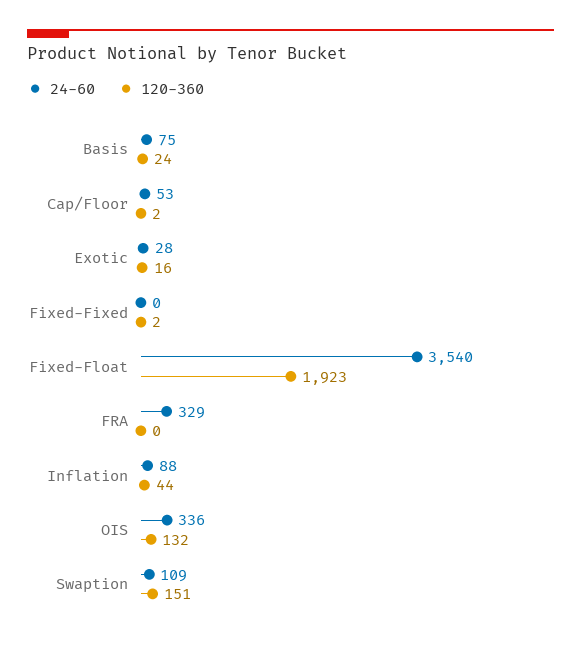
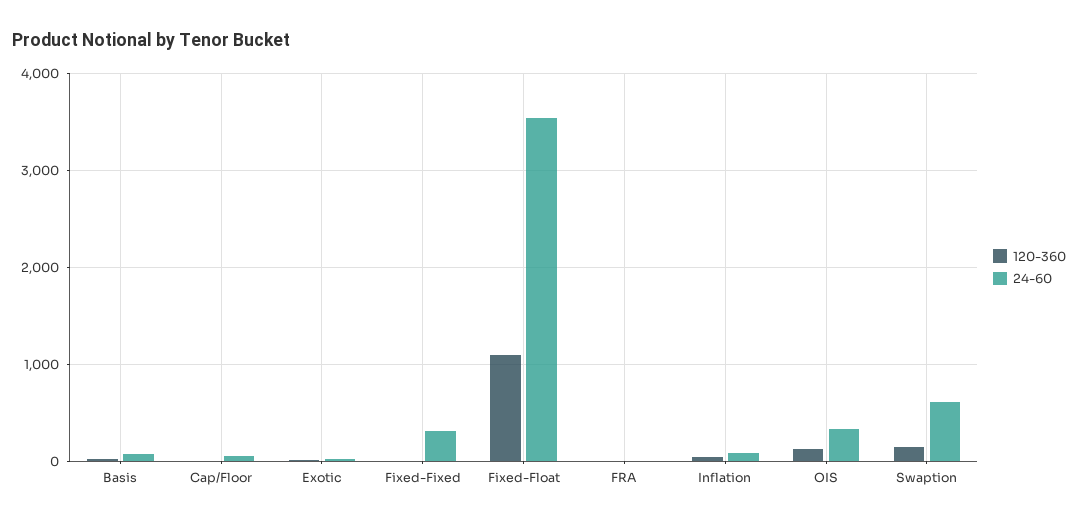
24-60, Fixed-Fixed: 0 -> 300
120-360, Fixed-Float: 1923 -> 1100
24-60, FRA: 329 -> 0
24-60, Swaption: 109 -> 600

